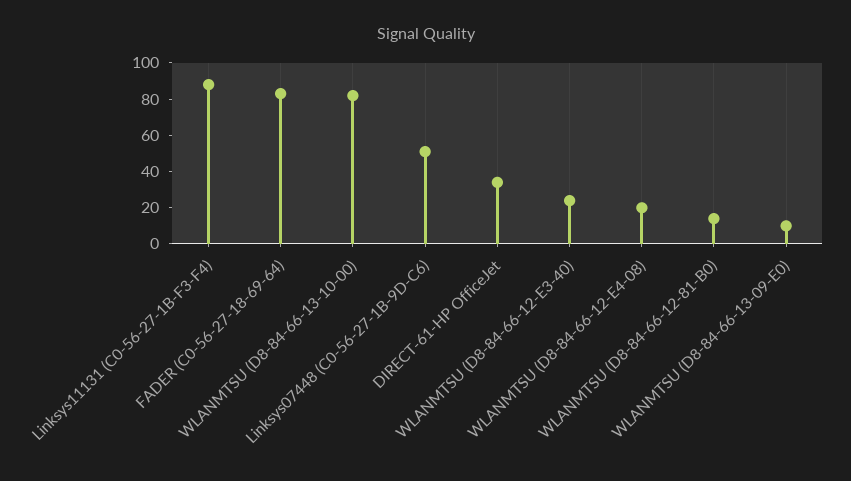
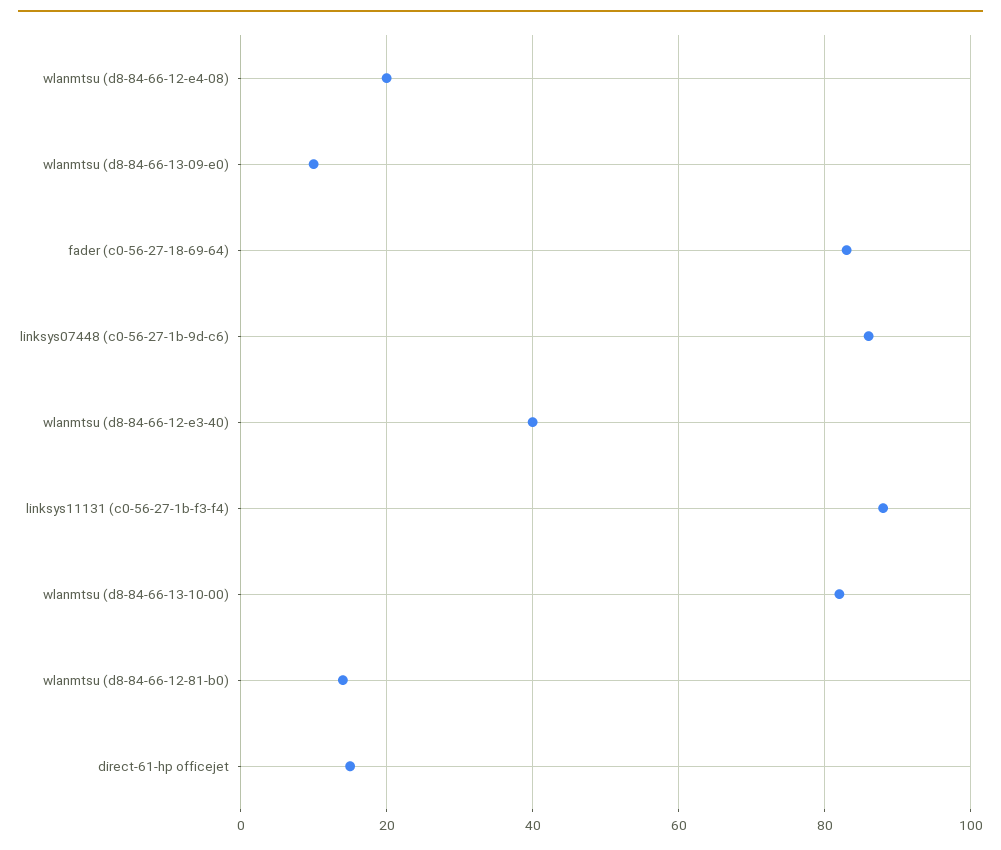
Linksys07448 (C0-56-27-1B-9D-C6): 50 -> 85
DIRECT-61-HP OfficeJet: 35 -> 15
WLANMTSU (D8-84-66-12-E3-40): 25 -> 40

